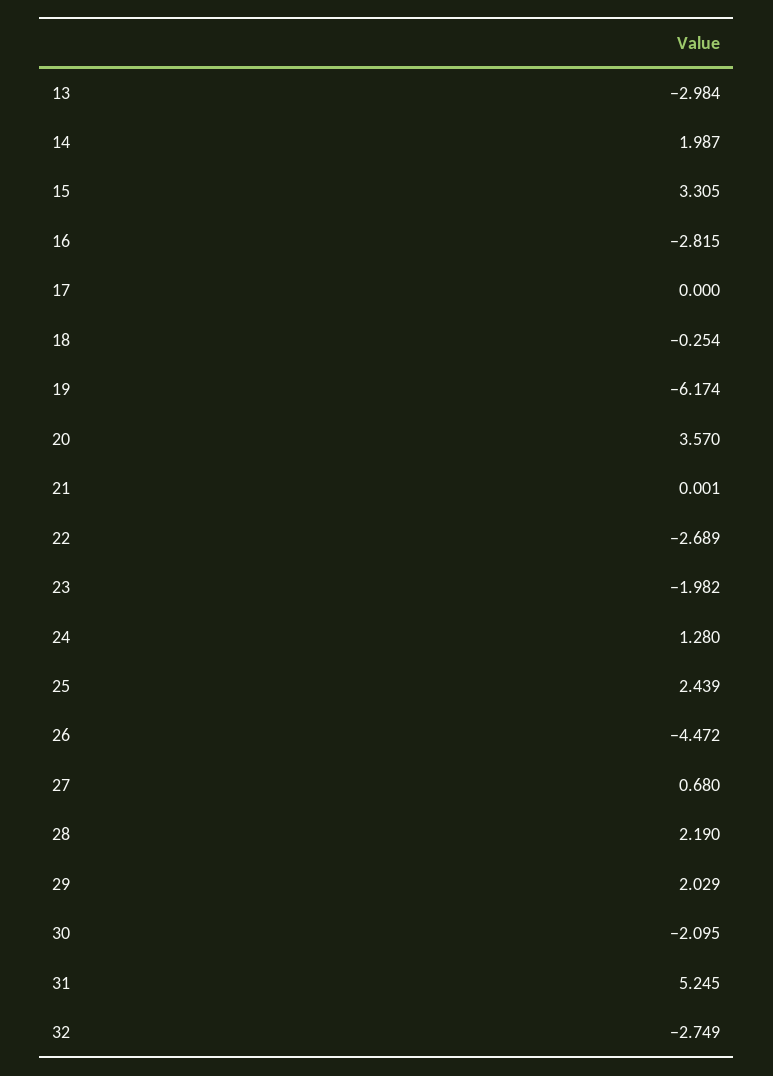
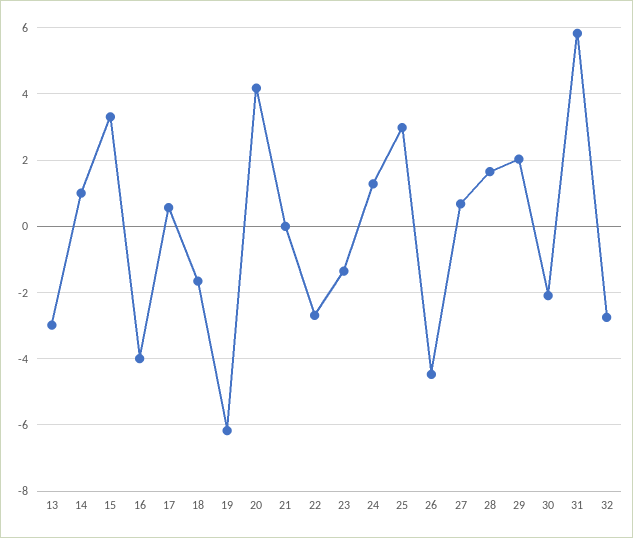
14: 1.987 -> 1
16: -2.815 -> -4
17: 0 -> 0.6
18: -0.254 -> -1.6
20: 3.57 -> 4.2
23: -1.982 -> -1.4
25: 2.439 -> 3
28: 2.19 -> 1.6
31: 5.245 -> 5.8

